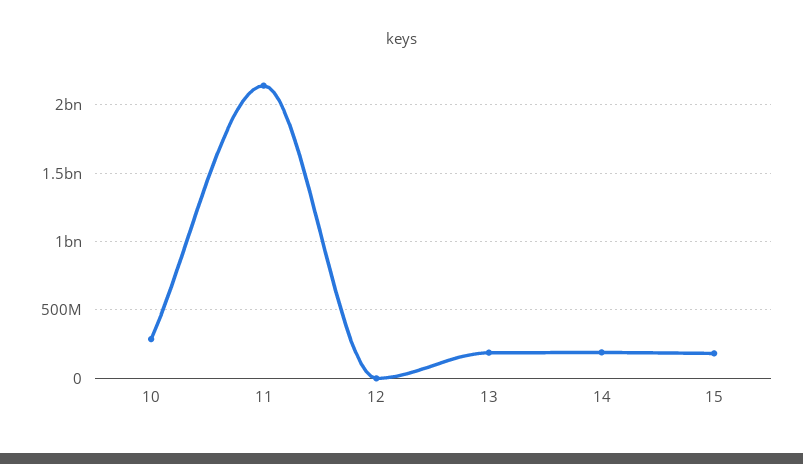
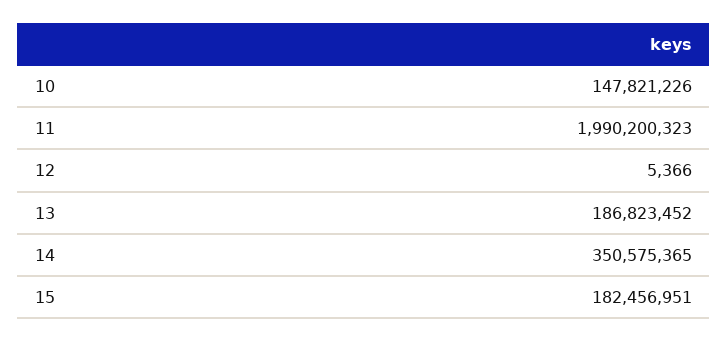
10: 300000000 -> 147821226
11: 2150000000 -> 1990200323
14: 200000000 -> 350575365

